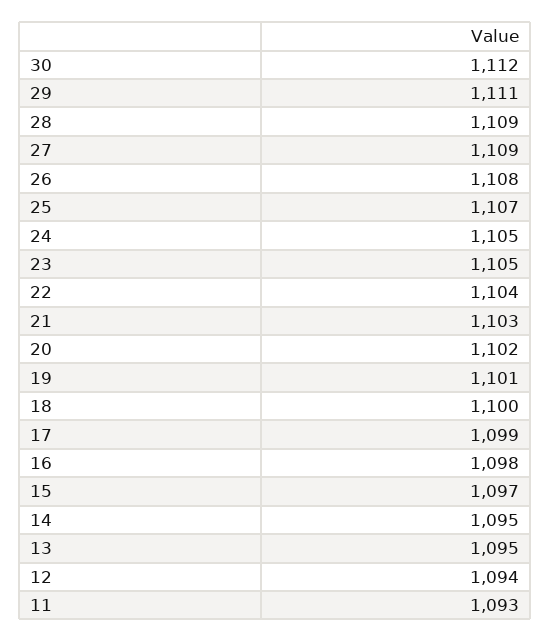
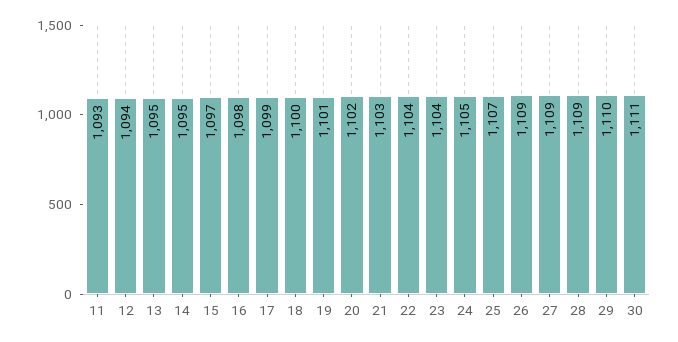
30: 1112 -> 1111
29: 1111 -> 1110
26: 1108 -> 1109
23: 1105 -> 1104

